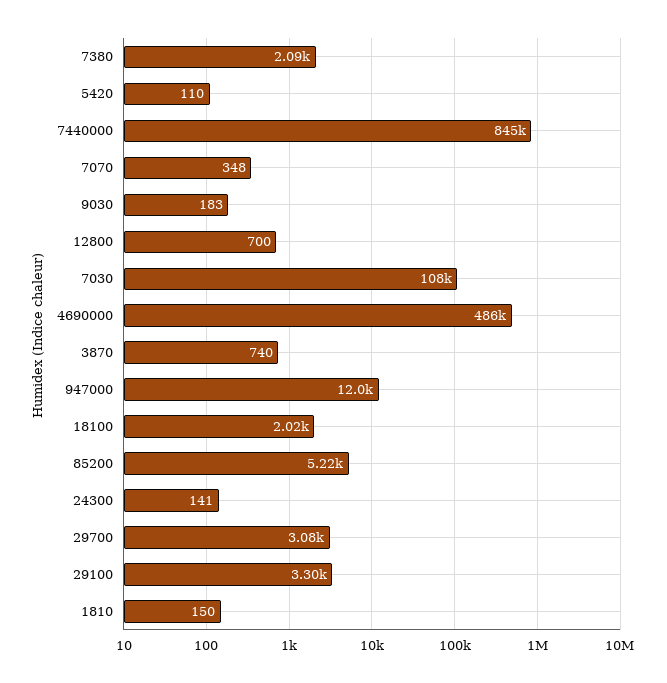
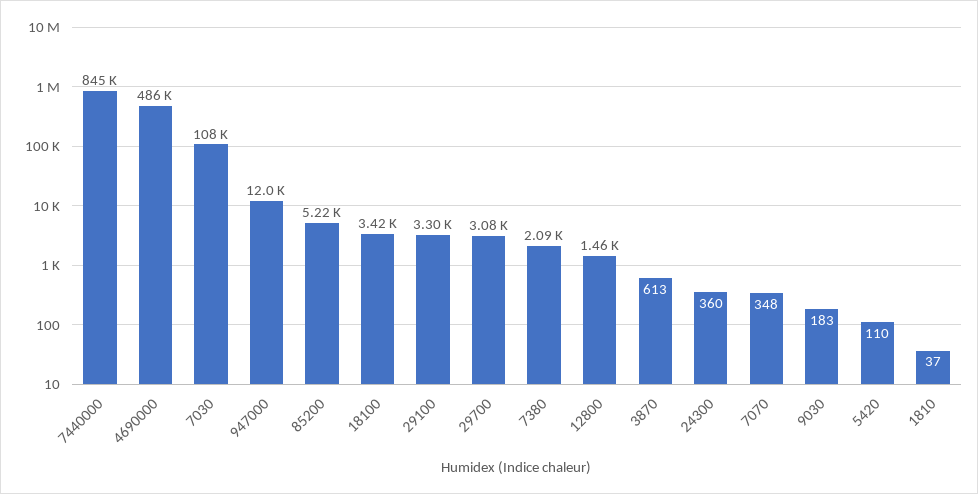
12800: 700 -> 1460
3870: 740 -> 613
18100: 2020 -> 3420
24300: 141 -> 360
1810: 150 -> 37

